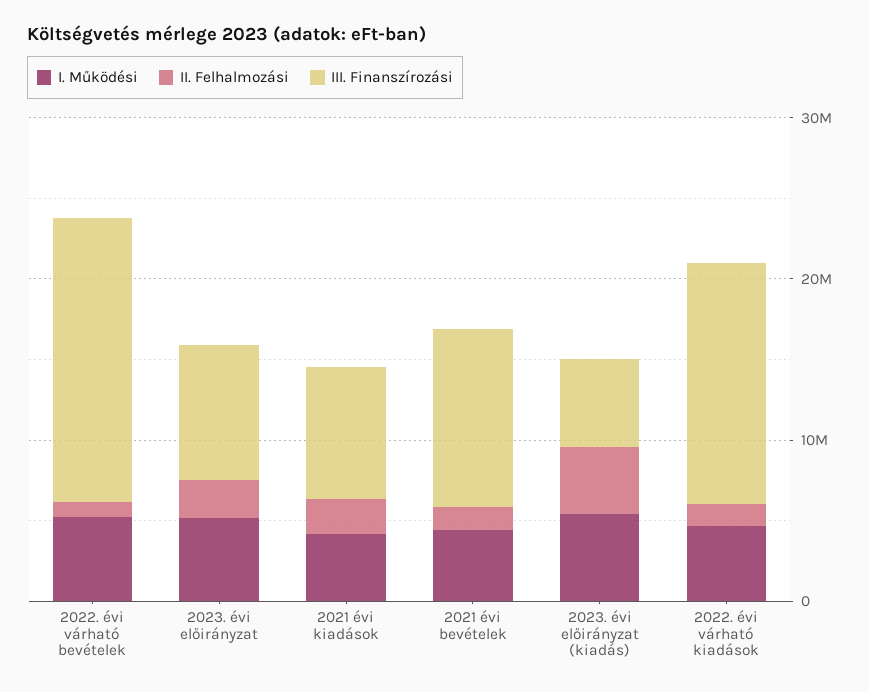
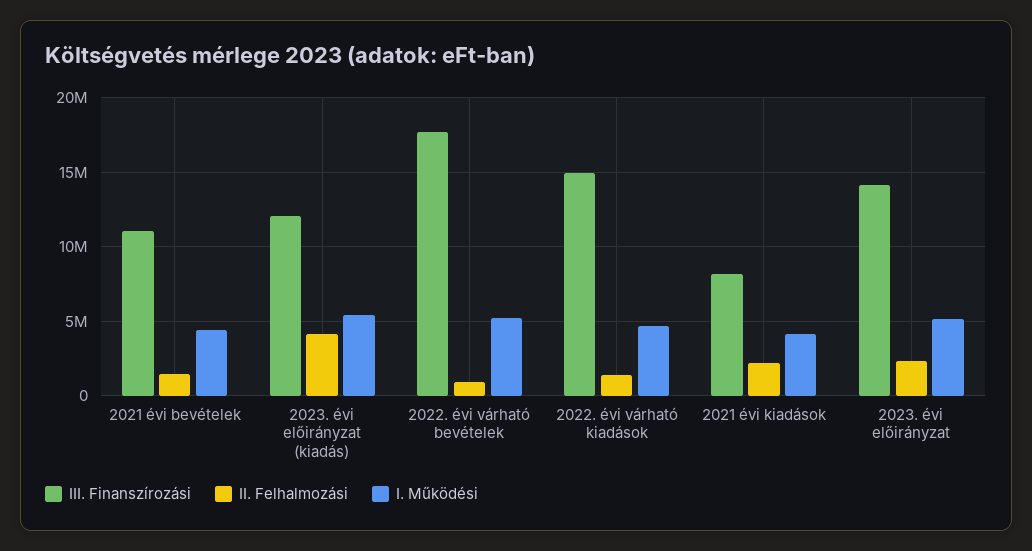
III. Finanszírozási, 2023. évi előirányzat: 8000000 -> 14000000
III. Finanszírozási, 2023. évi előirányzat (kiadás): 6000000 -> 12000000

